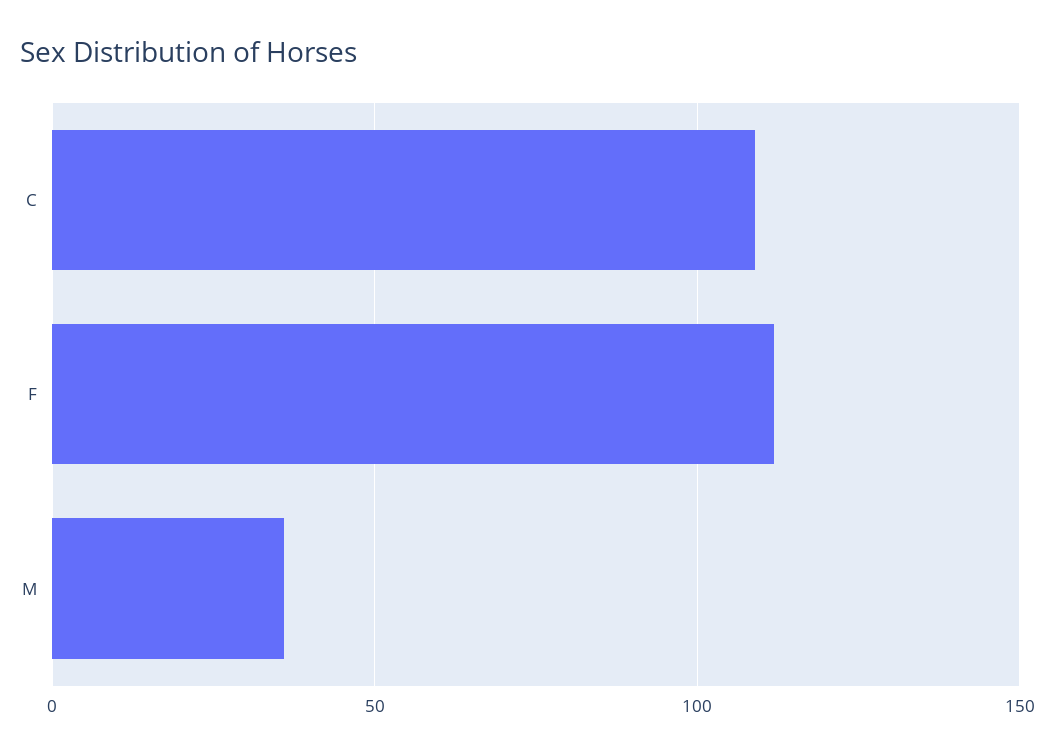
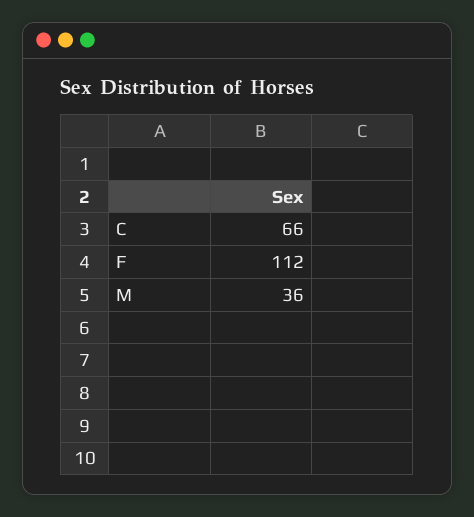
C: 110 -> 66

